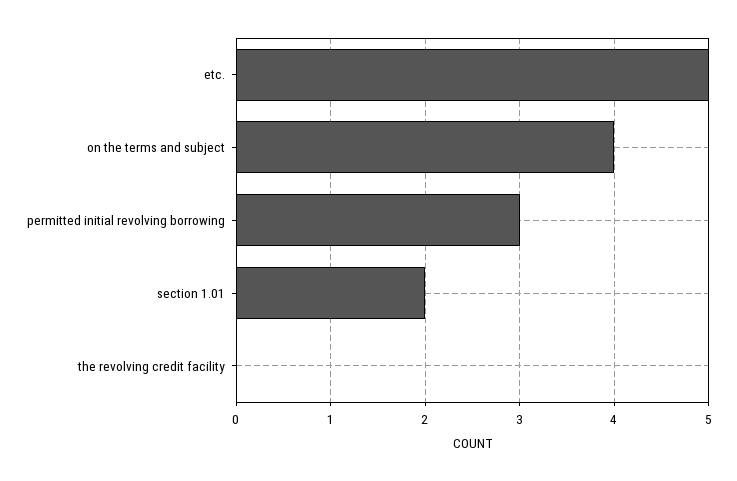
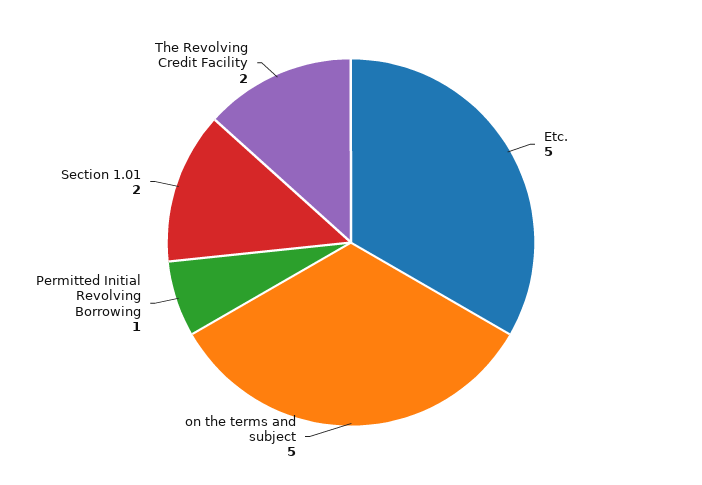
on the terms and subject: 4 -> 5
permitted initial revolving borrowing: 3 -> 1
the revolving credit facility: 0 -> 2

